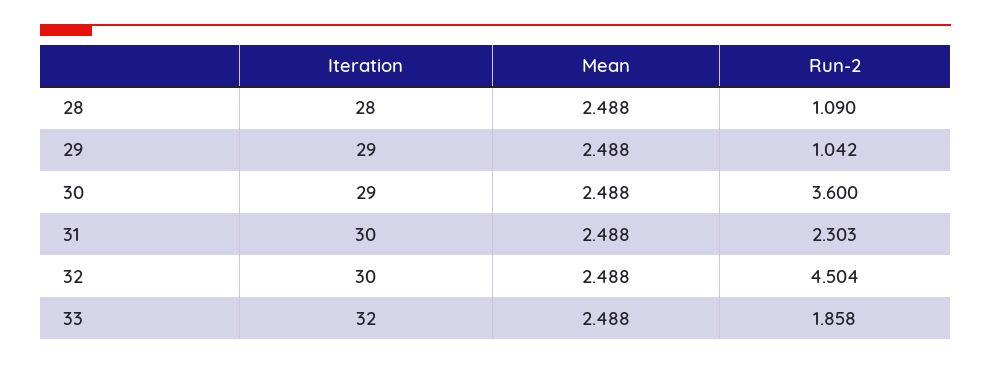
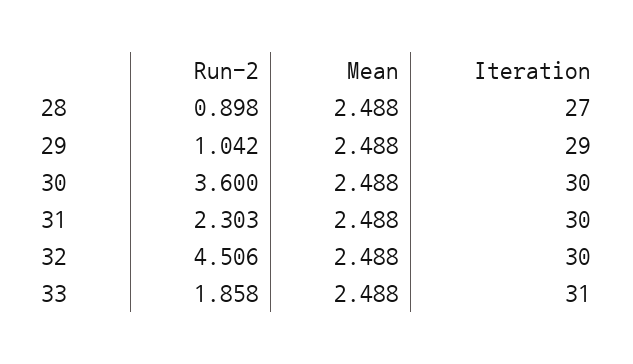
Iteration, 28: 28 -> 27
Run-2, 28: 1.09 -> 0.898
Iteration, 30: 29 -> 30
Run-2, 32: 4.504 -> 4.506
Iteration, 33: 32 -> 31

